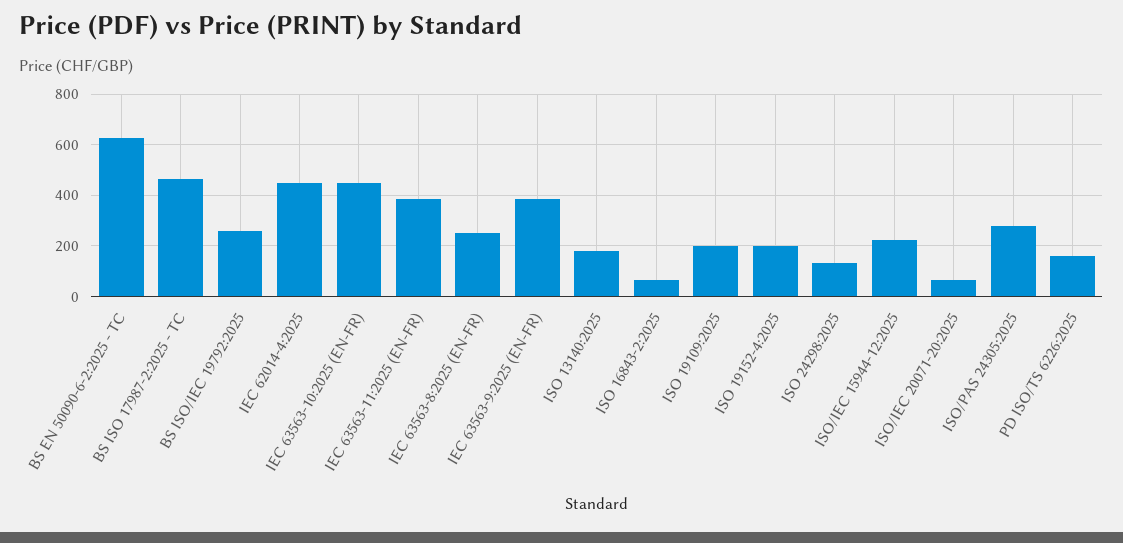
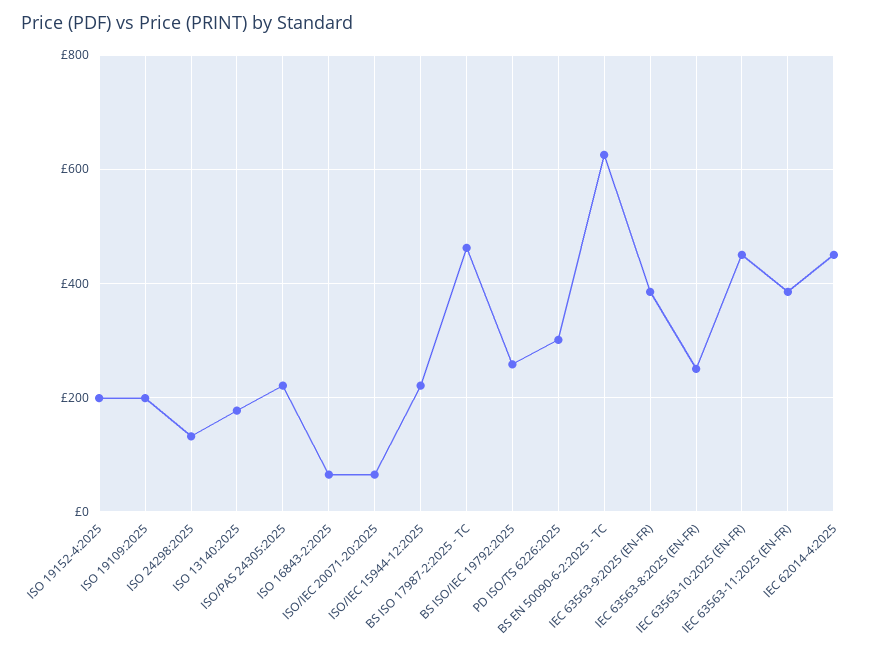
ISO/PAS 24305:2025: 275 -> 220
PD ISO/TS 6226:2025: 150 -> 300

